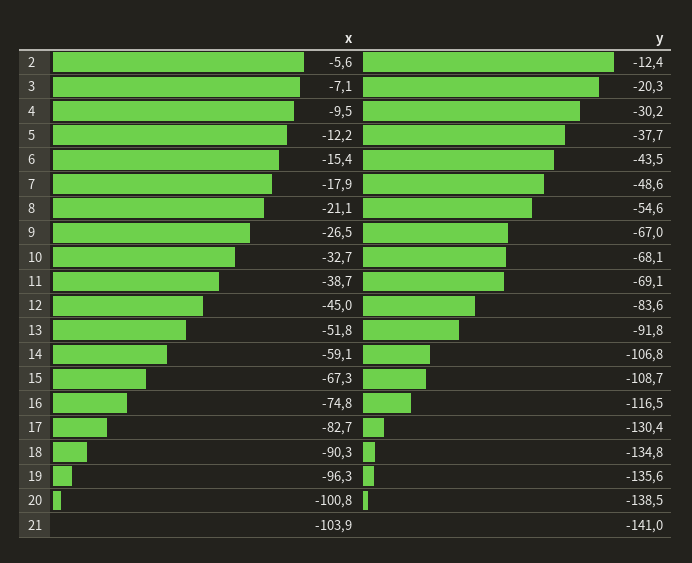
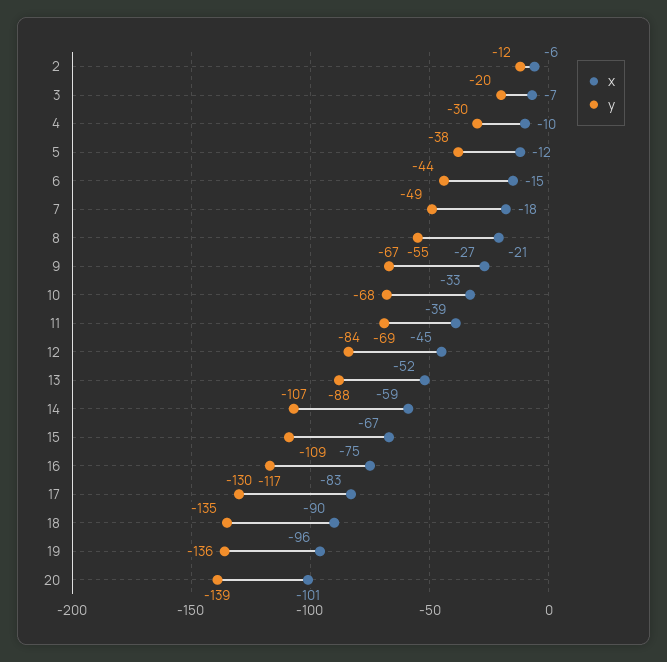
y, 13: -91.8 -> -88
x, 21: -103.9 -> none
y, 21: -141 -> none

